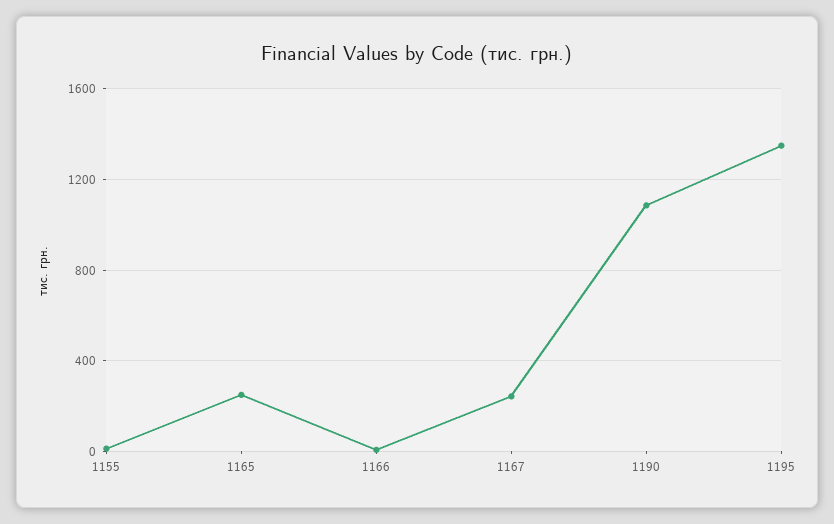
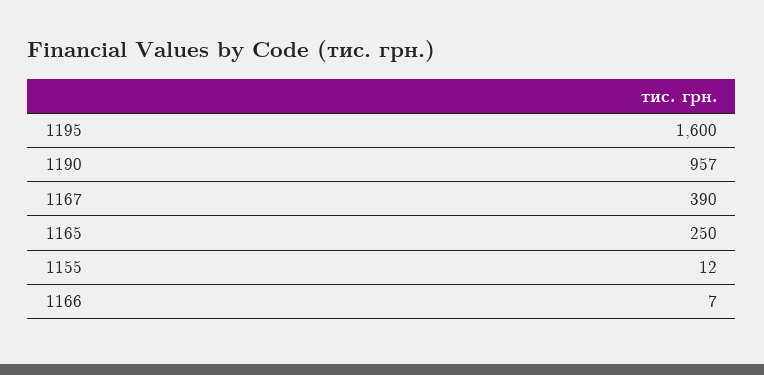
1167: 250 -> 390
1190: 1100 -> 957
1195: 1350 -> 1600

